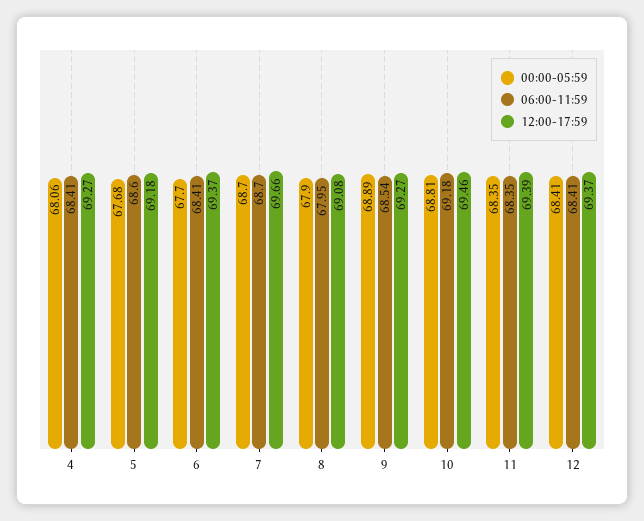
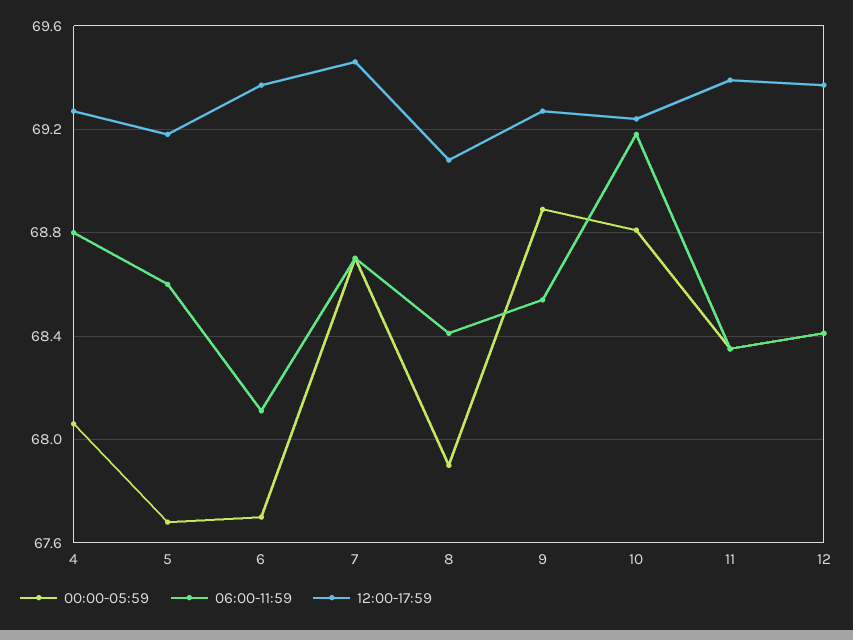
06:00-11:59, 4: 68.41 -> 68.8
06:00-11:59, 6: 68.41 -> 68.1
12:00-17:59, 7: 69.66 -> 69.45
06:00-11:59, 8: 67.95 -> 68.4
12:00-17:59, 10: 69.46 -> 69.25

